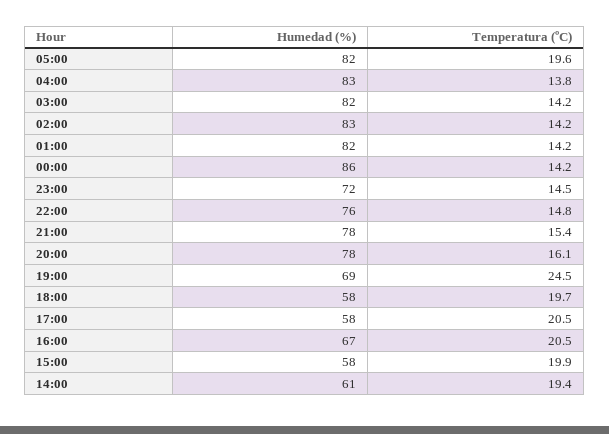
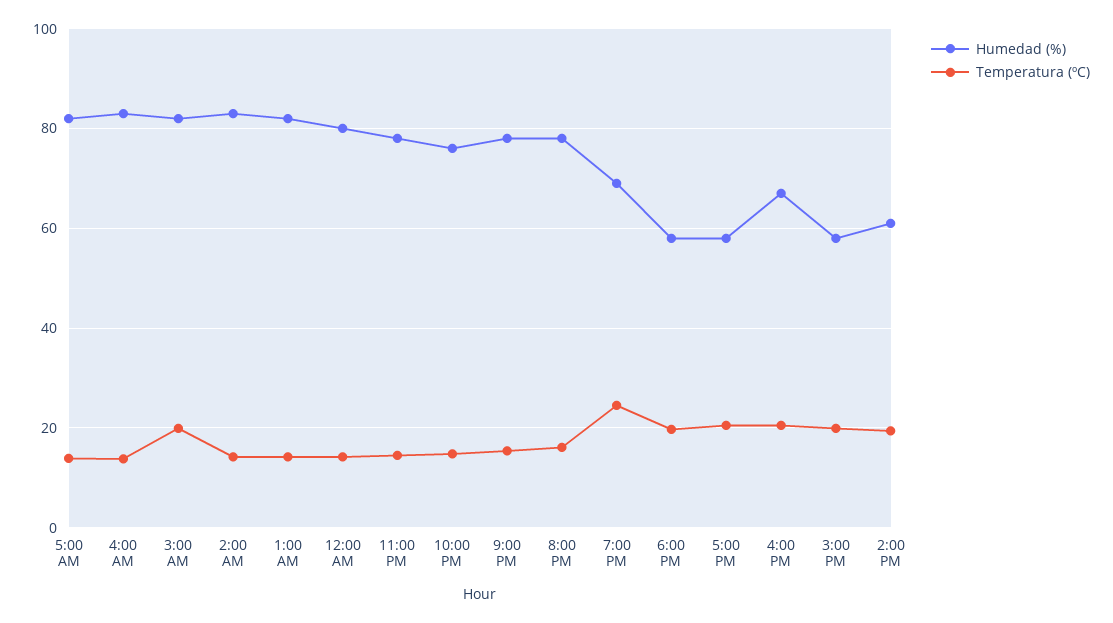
Temperatura (ºC), 05:00: 19.6 -> 14
Temperatura (ºC), 03:00: 14.2 -> 20
Humedad (%), 00:00: 86 -> 80
Humedad (%), 23:00: 72 -> 78

